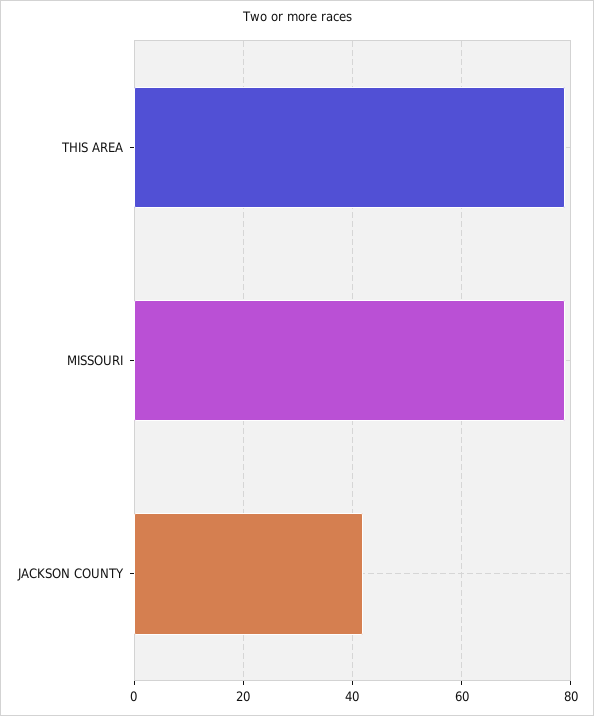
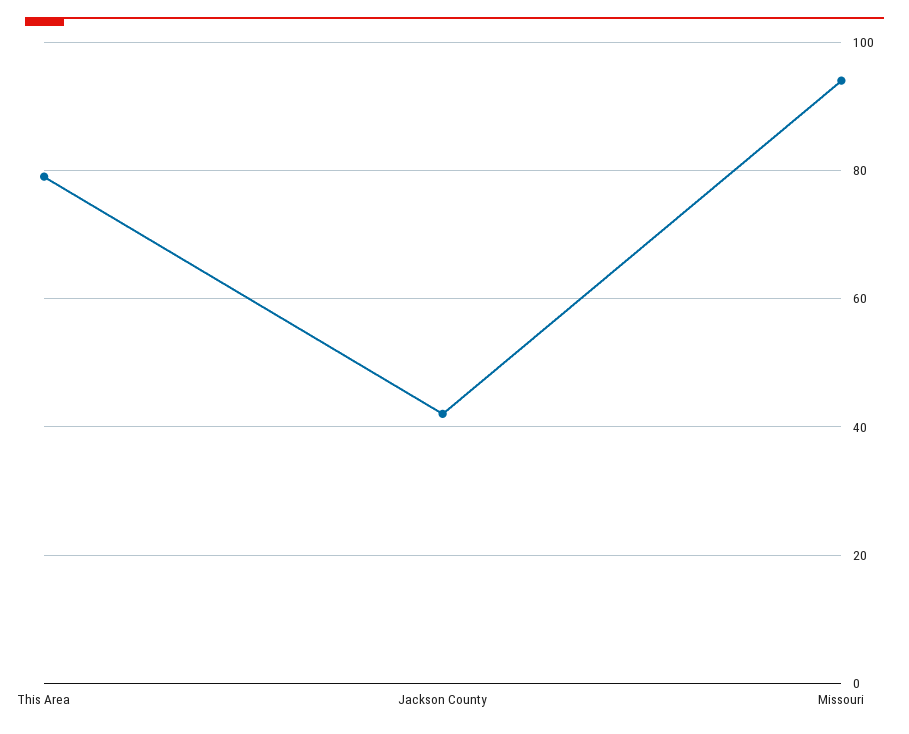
MISSOURI: 80 -> 95

